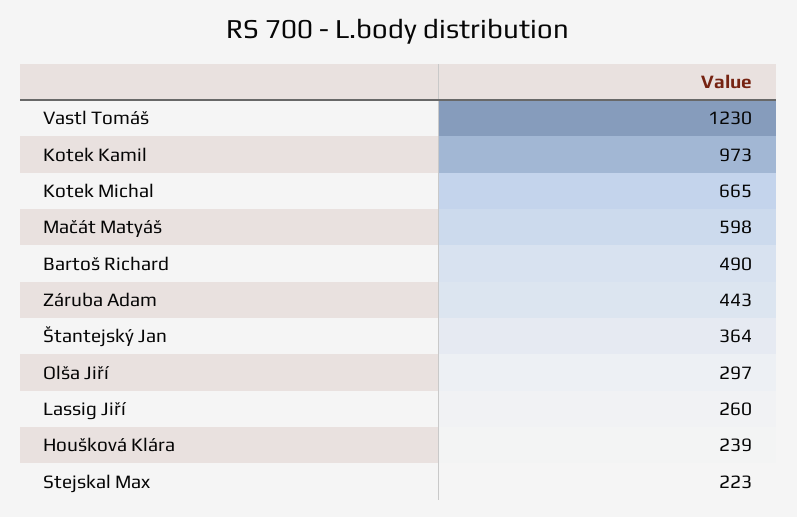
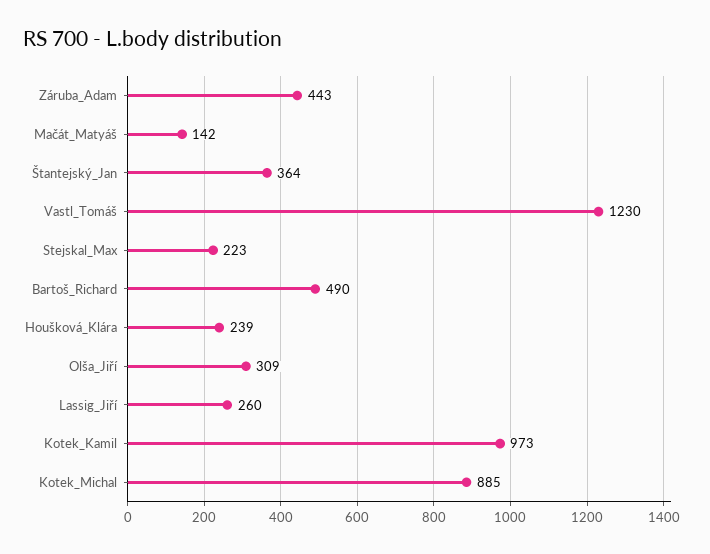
Kotek Michal: 665 -> 885
Mačát Matyáš: 598 -> 142
Olša Jiří: 297 -> 309

